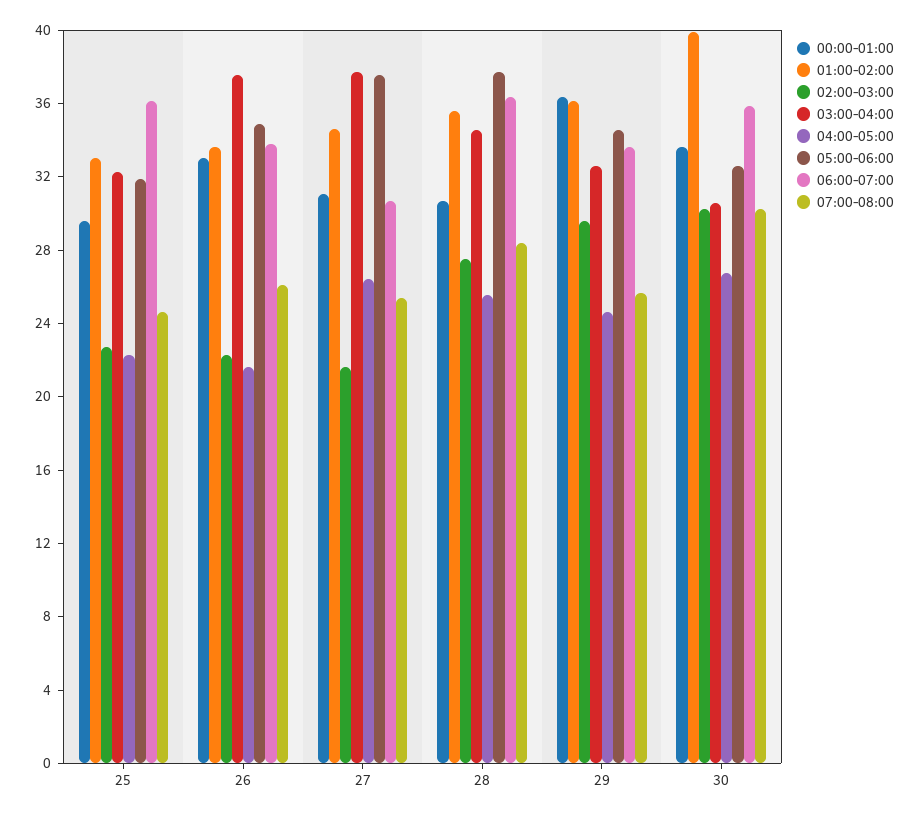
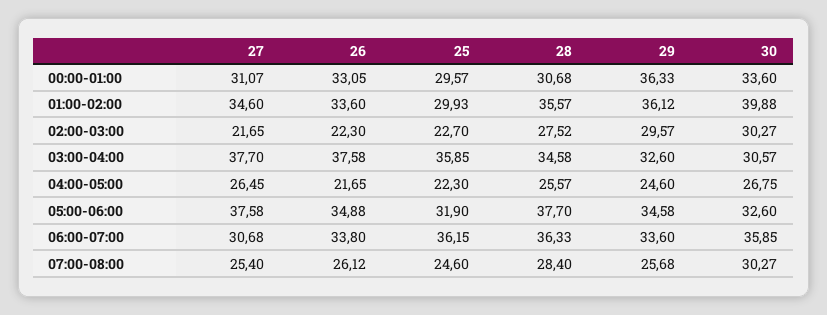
01:00-02:00, 25: 33 -> 29.93
03:00-04:00, 25: 32 -> 35.85

